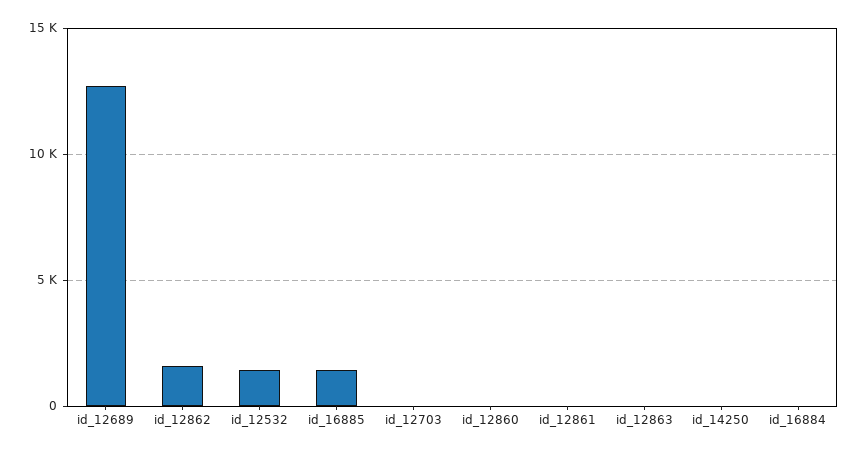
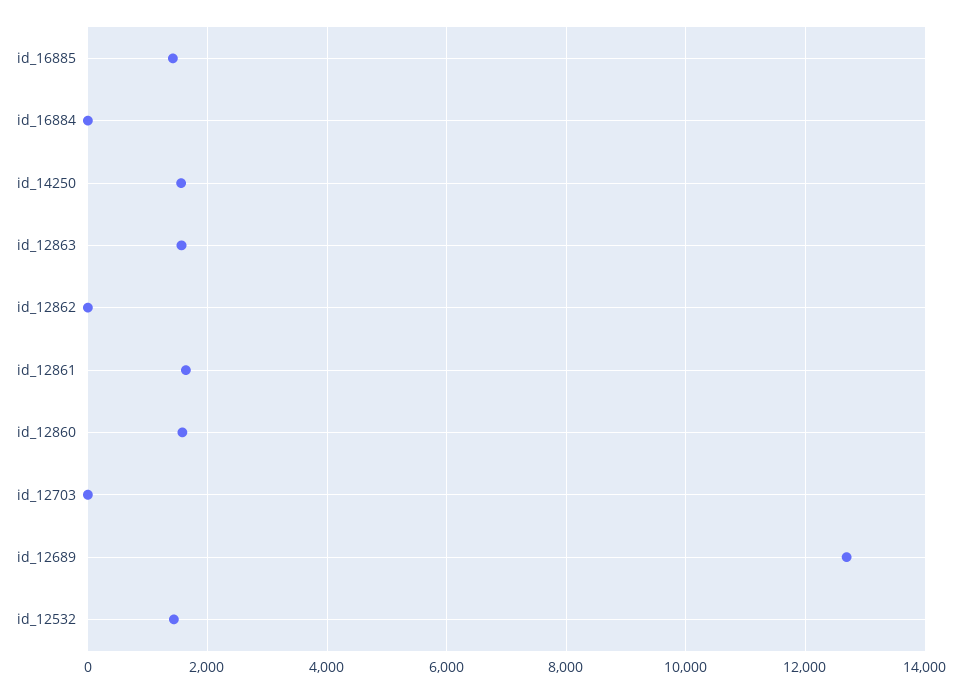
id_12862: 1500 -> 0
id_12860: 0 -> 1600
id_12861: 0 -> 1600
id_12863: 0 -> 1600
id_14250: 0 -> 1600

